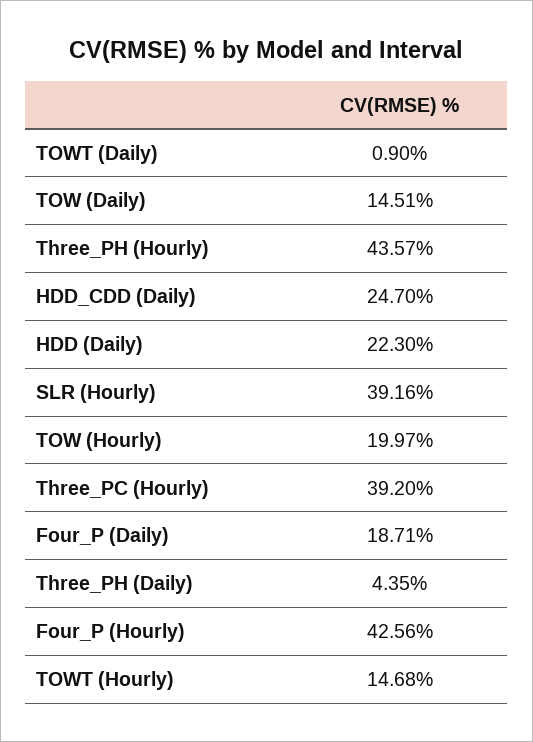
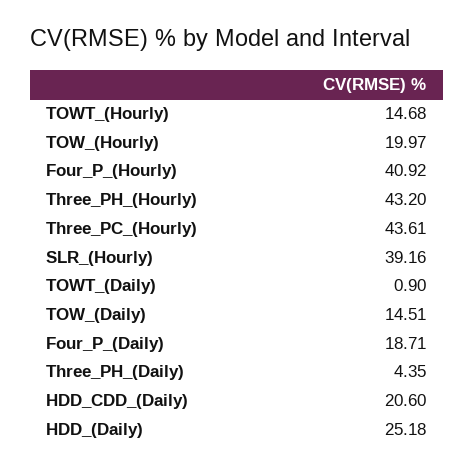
Three_PH (Hourly): 43.57 -> 43.2
HDD_CDD (Daily): 24.7 -> 20.6
HDD (Daily): 22.3 -> 25.18
Three_PC (Hourly): 39.2 -> 43.61
Four_P (Hourly): 42.56 -> 40.92

